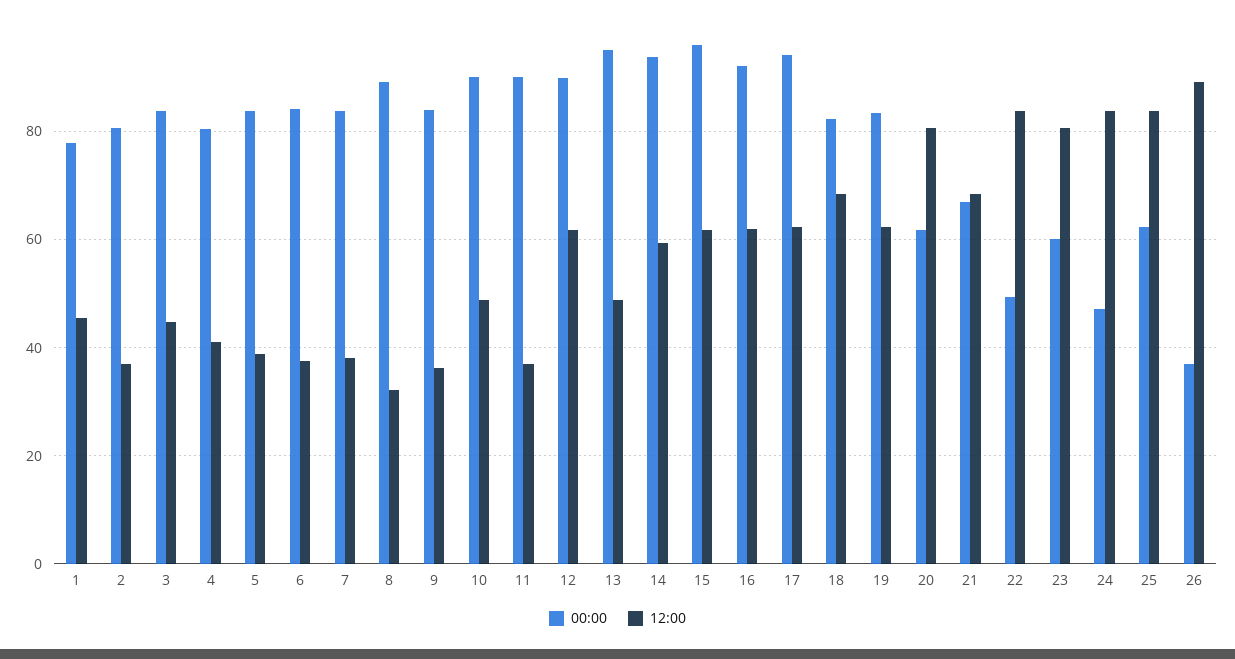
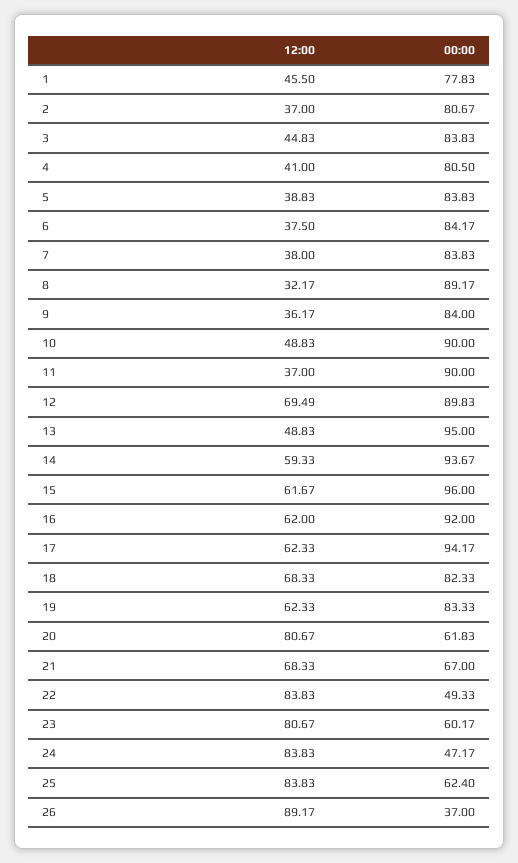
12:00, 12: 62 -> 69.49

